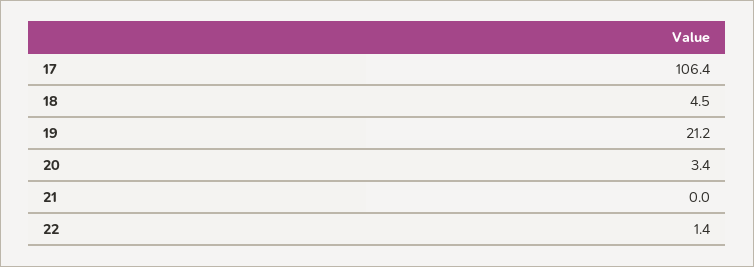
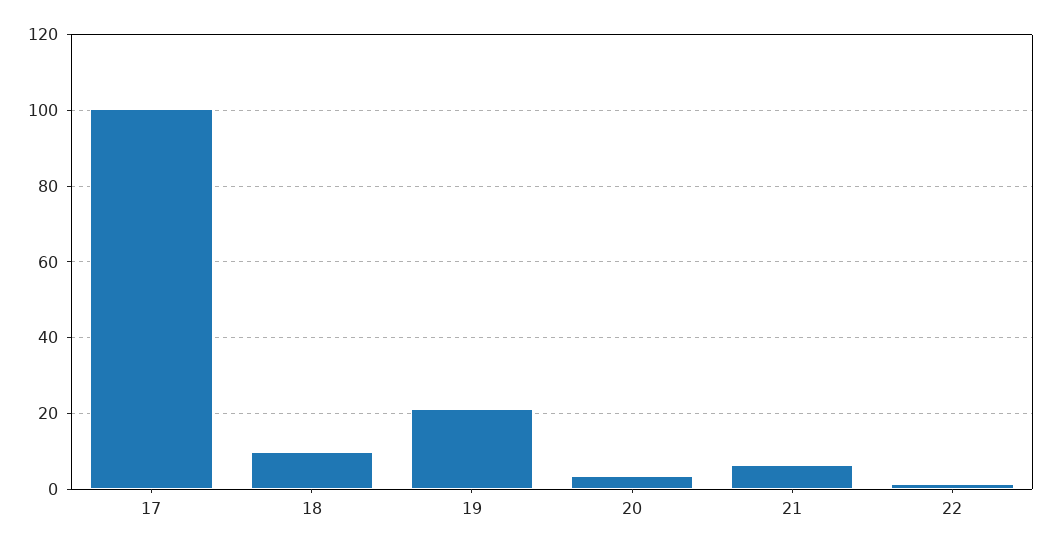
17: 106.4 -> 100
18: 4.5 -> 10
21: 0 -> 6

